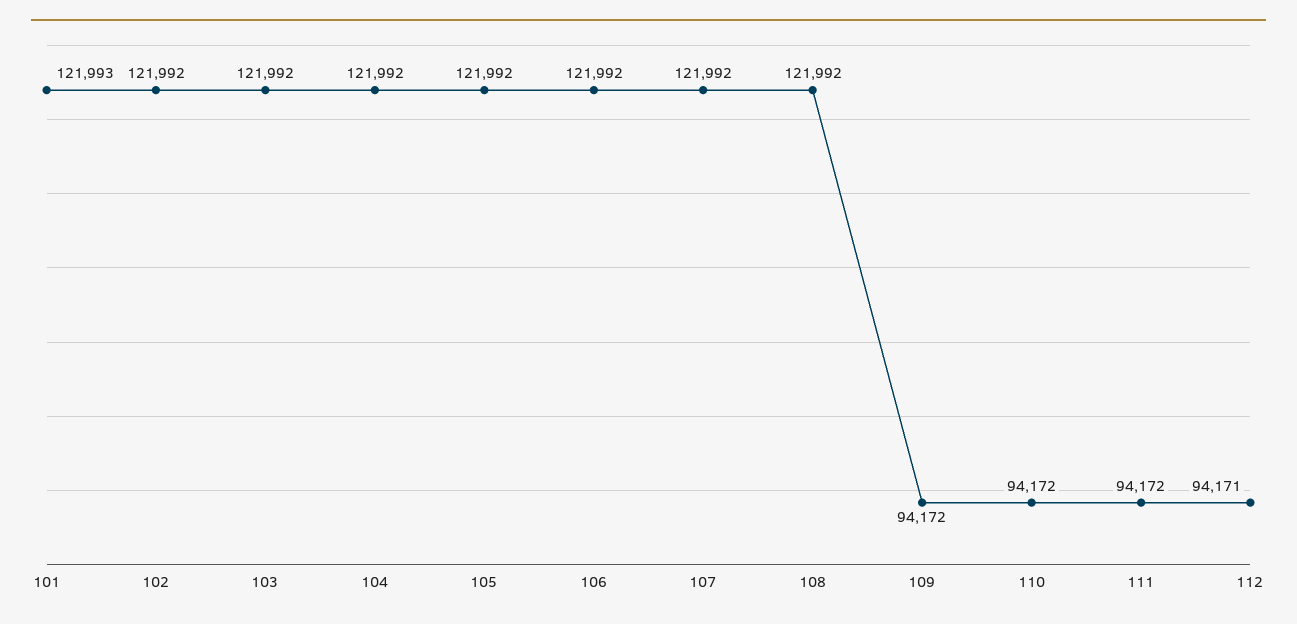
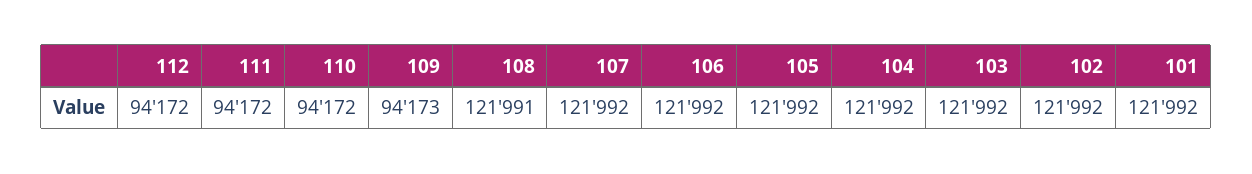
101: 121993 -> 121992
108: 121992 -> 121991
109: 94172 -> 94173
112: 94171 -> 94172

